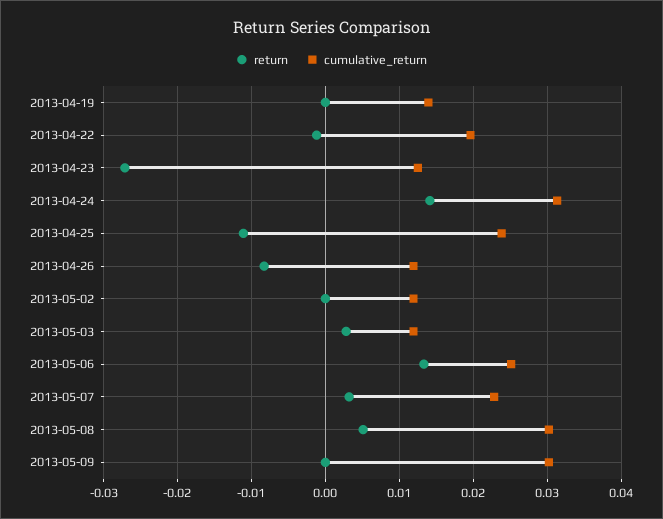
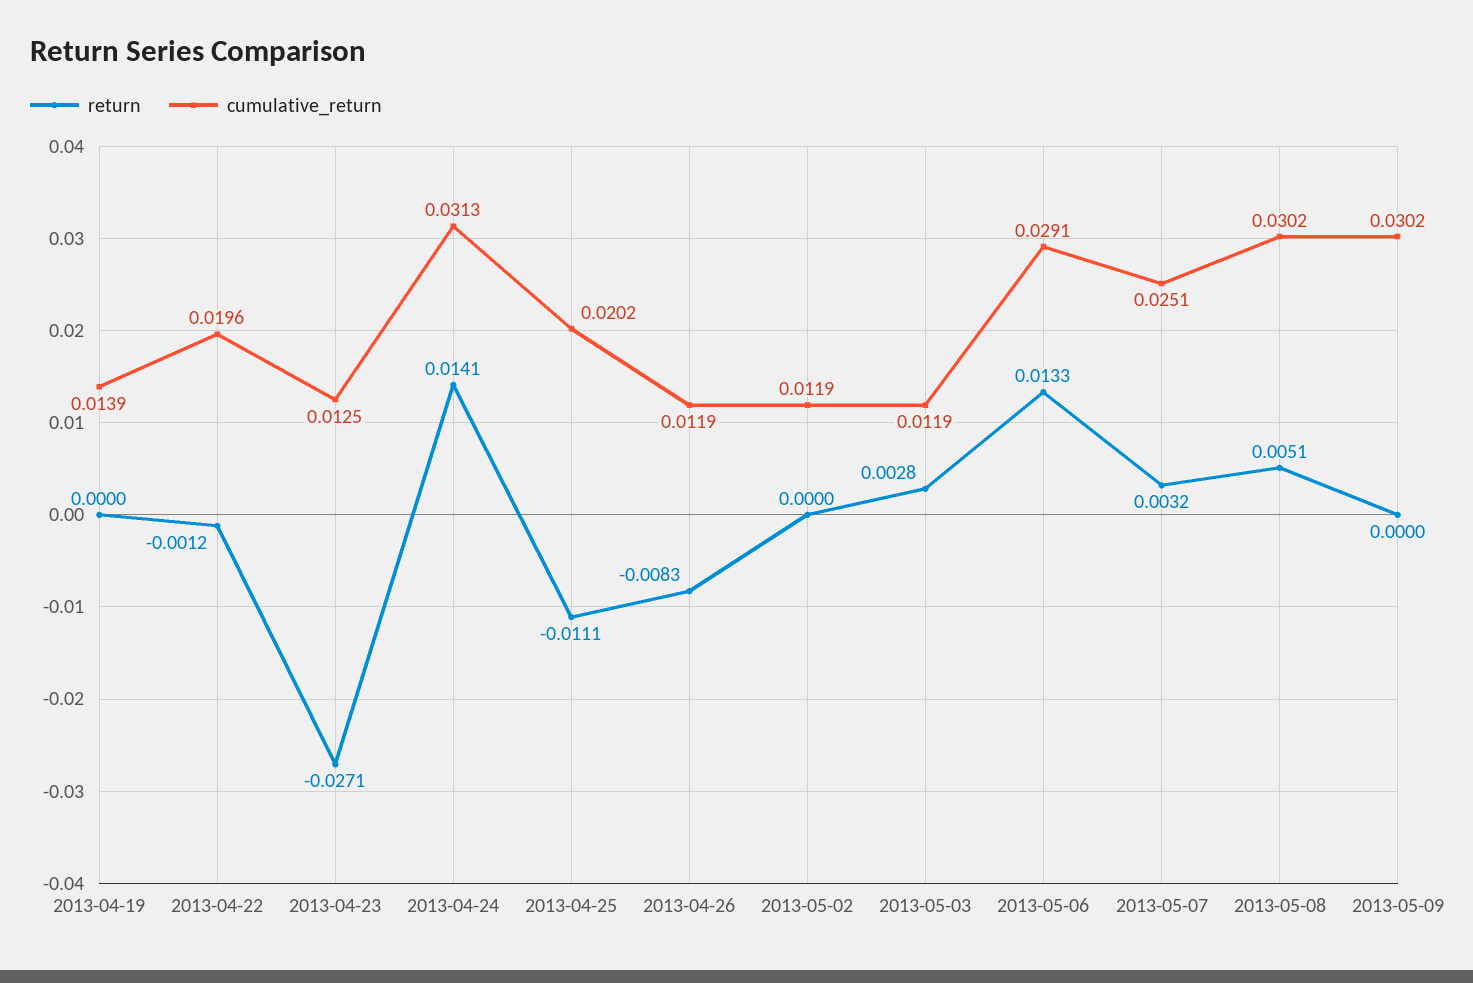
cumulative_return, 2013-04-25: 0.024 -> 0.0202
cumulative_return, 2013-05-06: 0.025 -> 0.0291
cumulative_return, 2013-05-07: 0.023 -> 0.0251

